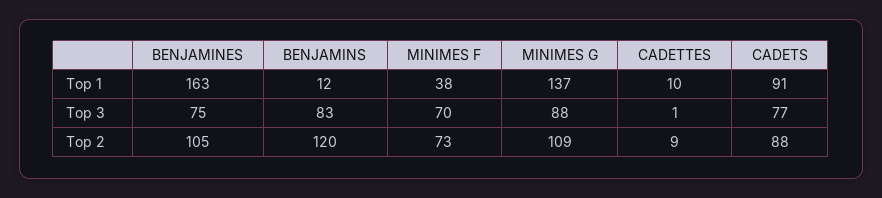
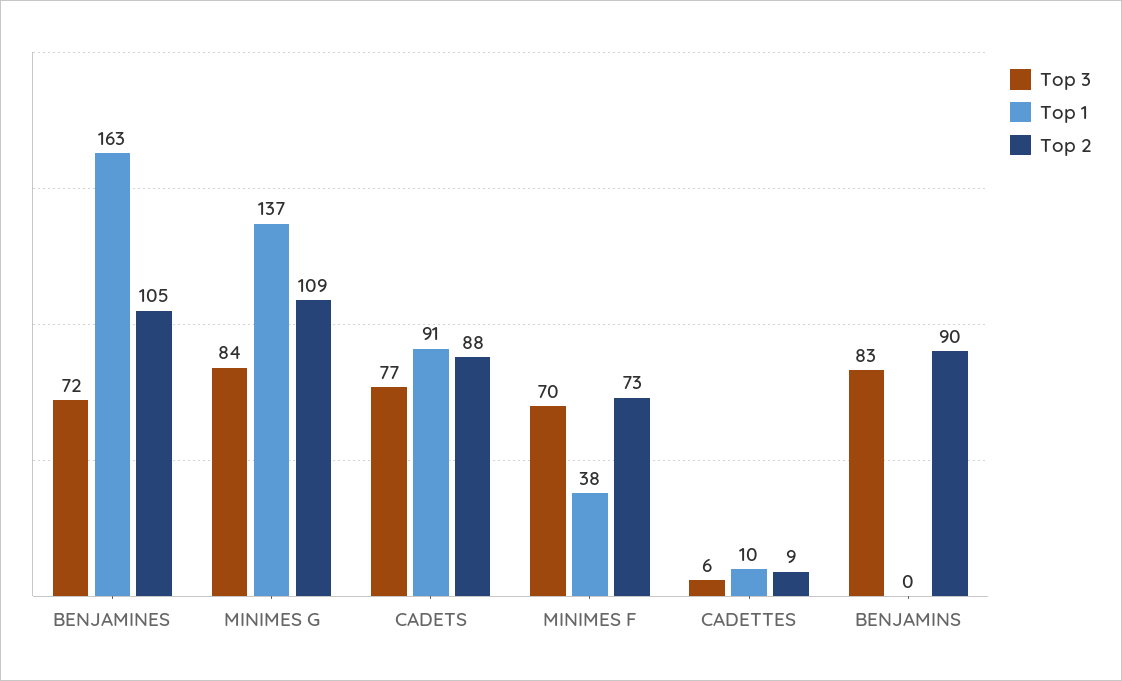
Top 1, BENJAMINS: 12 -> 0
Top 3, BENJAMINES: 75 -> 72
Top 3, MINIMES G: 88 -> 84
Top 3, CADETTES: 1 -> 6
Top 2, BENJAMINS: 120 -> 90

